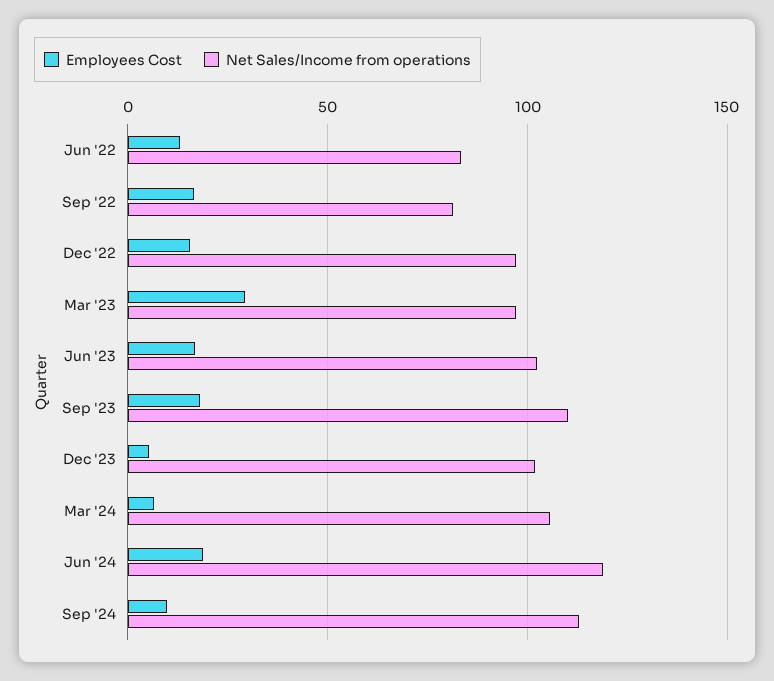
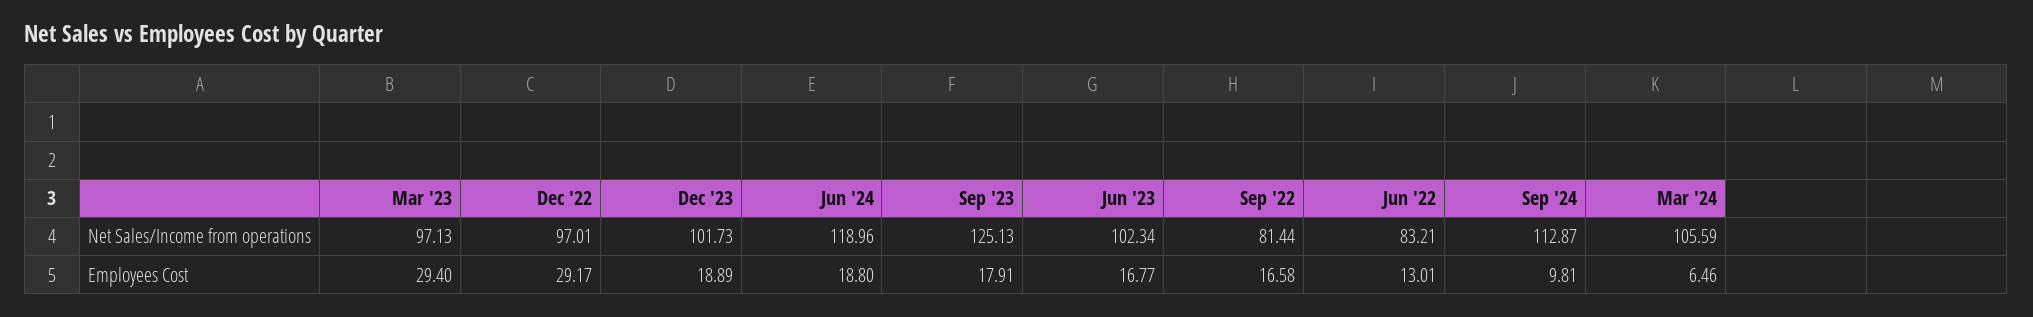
Employees Cost, Dec '22: 15 -> 29.17
Net Sales/Income from operations, Sep '23: 110 -> 125.13
Employees Cost, Dec '23: 5 -> 18.89

